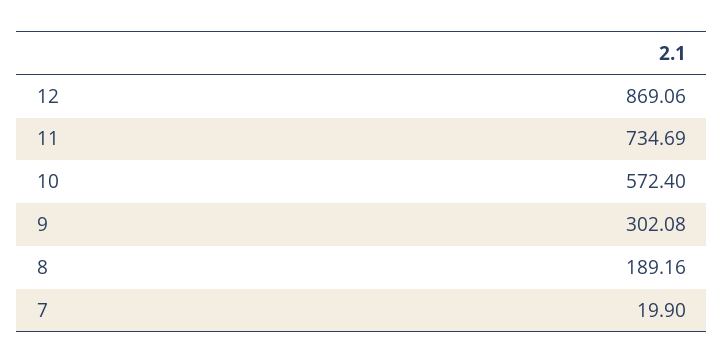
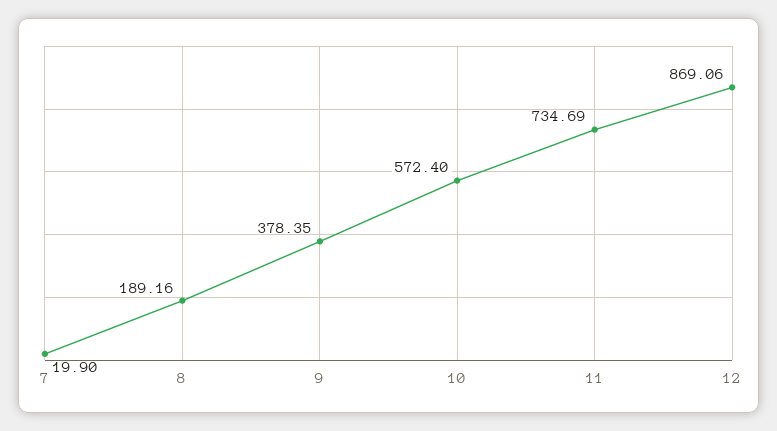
9: 302.08 -> 378.35

